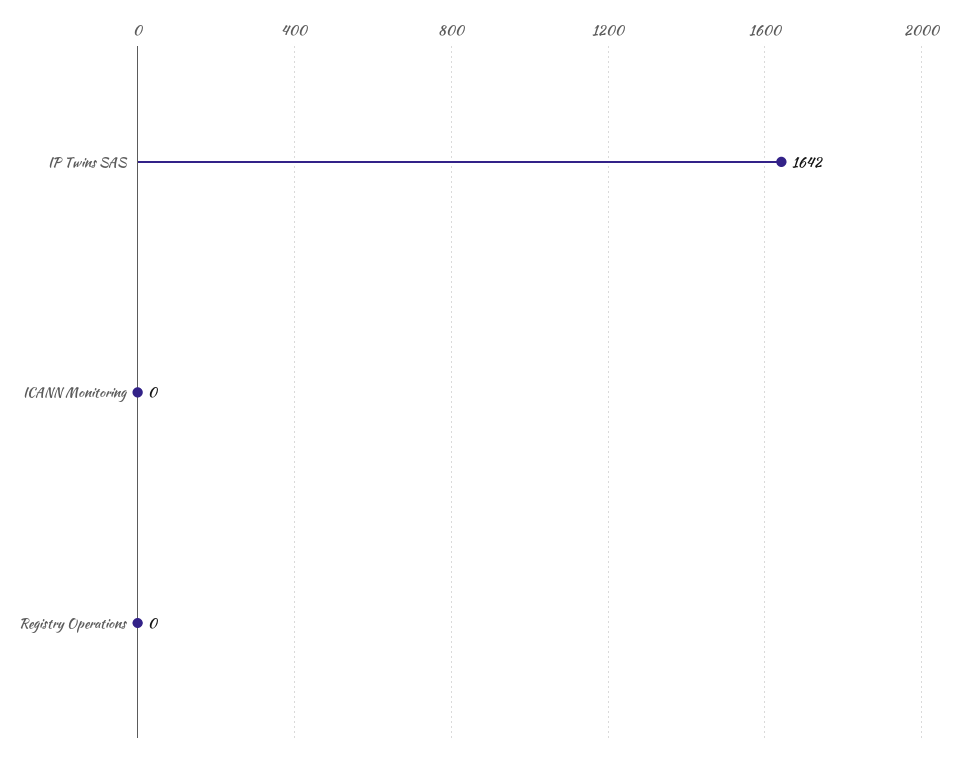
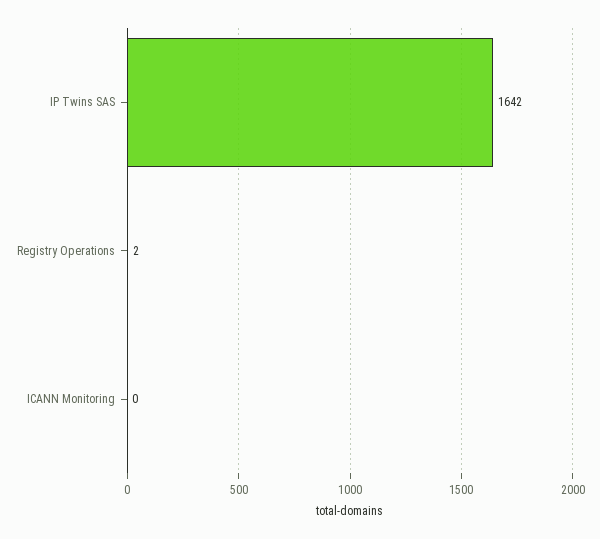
Registry Operations: 0 -> 2

